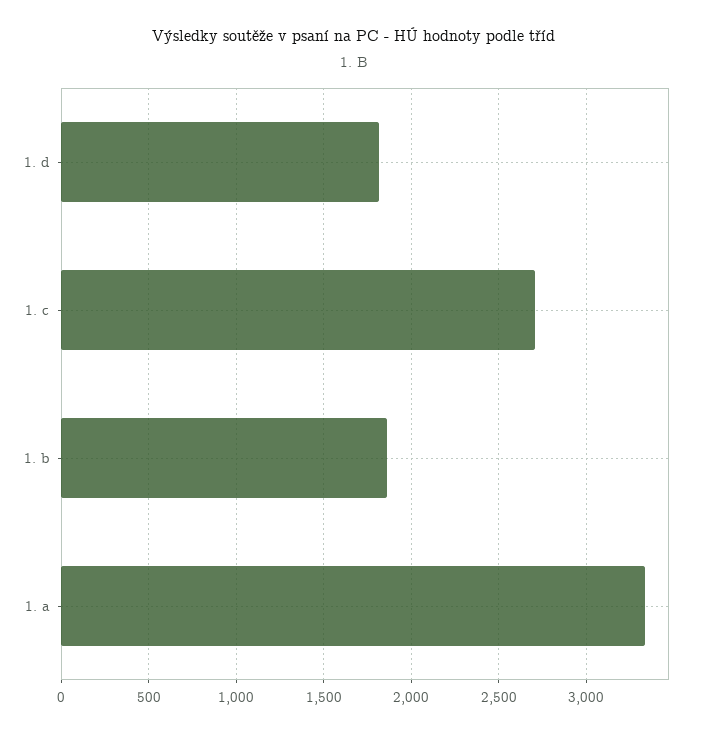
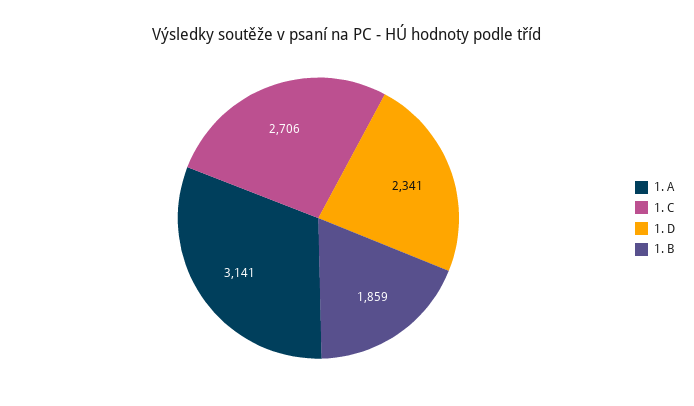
1. d: 1800 -> 2341
1. a: 3350 -> 3141

